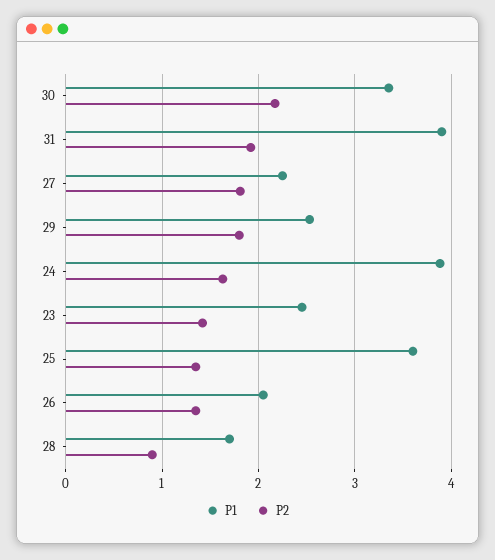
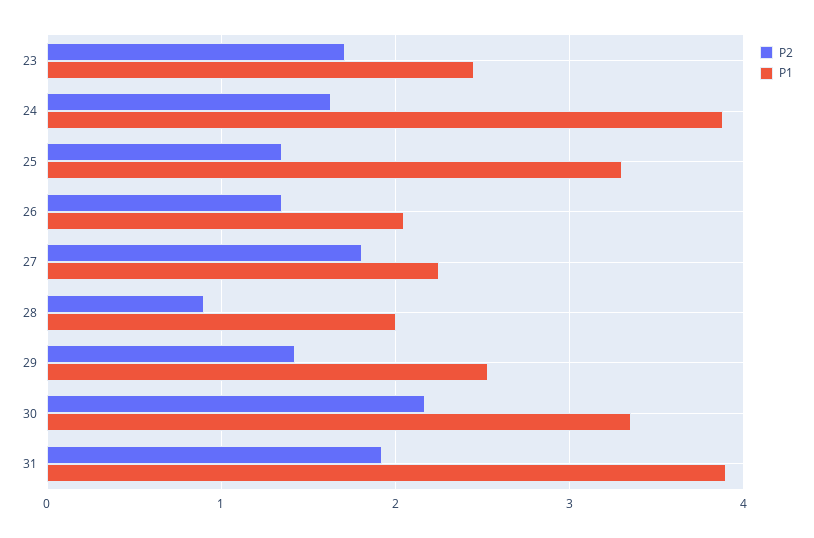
P2, 29: 1.8 -> 1.4
P2, 23: 1.4 -> 1.7
P1, 25: 3.6 -> 3.3
P1, 28: 1.7 -> 2

